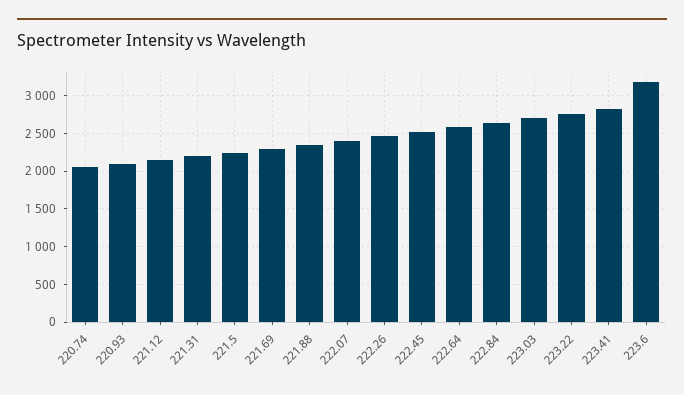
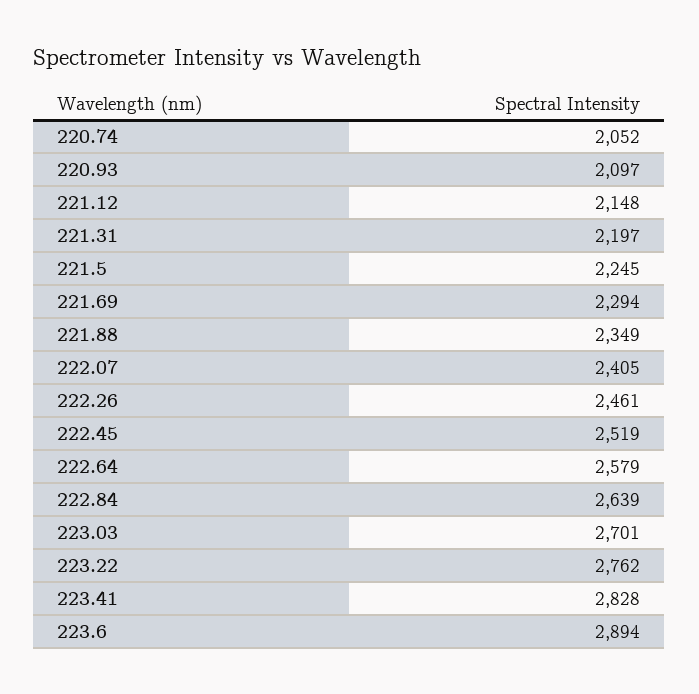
223.6: 3200 -> 2894

